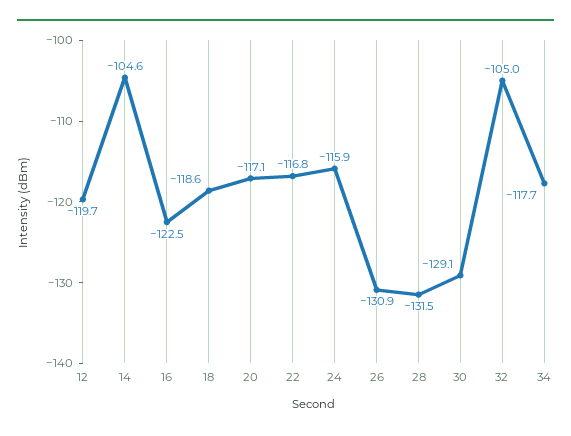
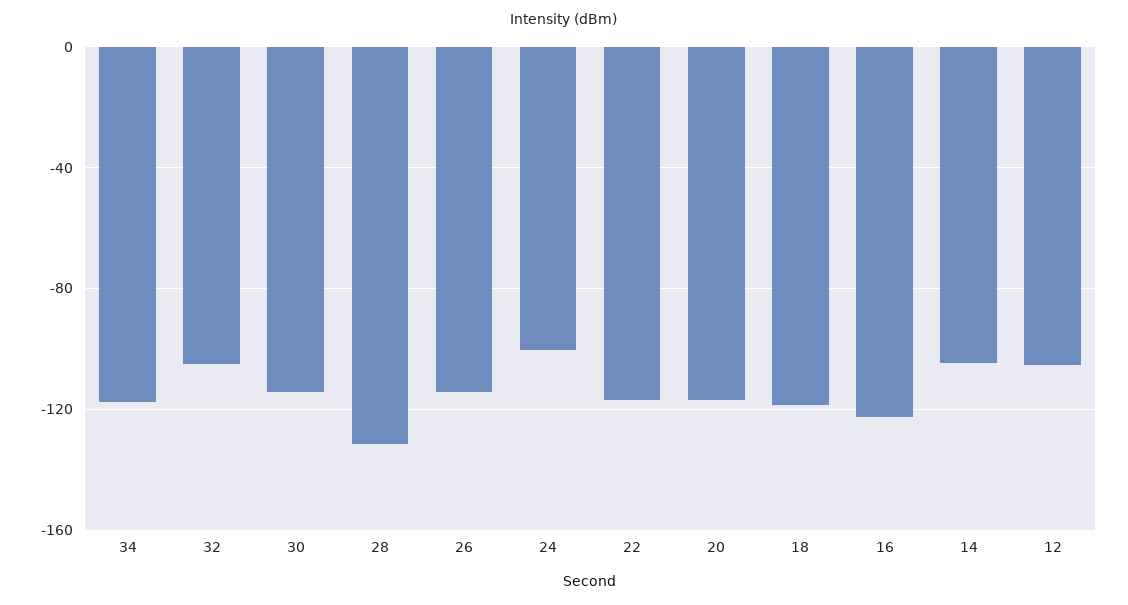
12: -119.7 -> -105
24: -115.9 -> -100
26: -130.9 -> -115
30: -129.1 -> -115

